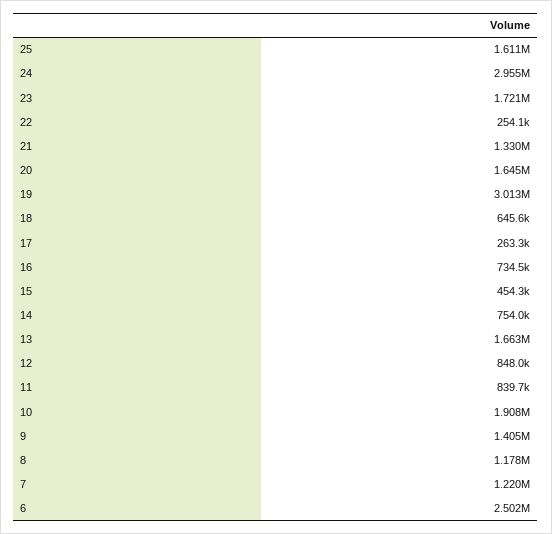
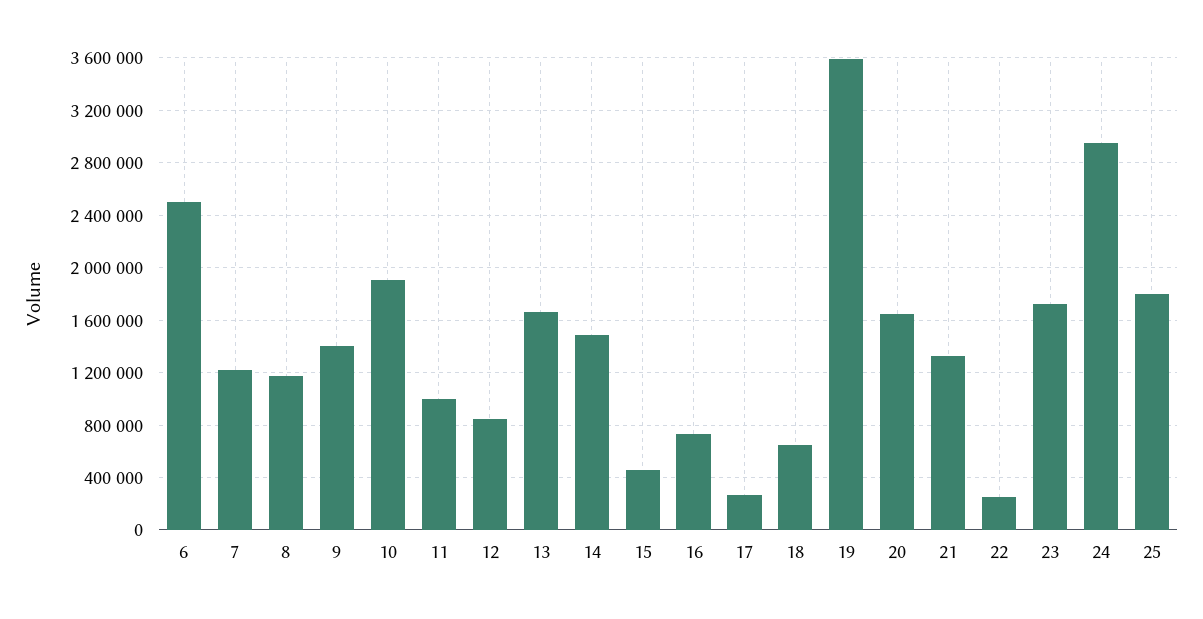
25: 1611000 -> 1800000
19: 3013000 -> 3600000
14: 754000 -> 1500000
11: 839700 -> 1000000

